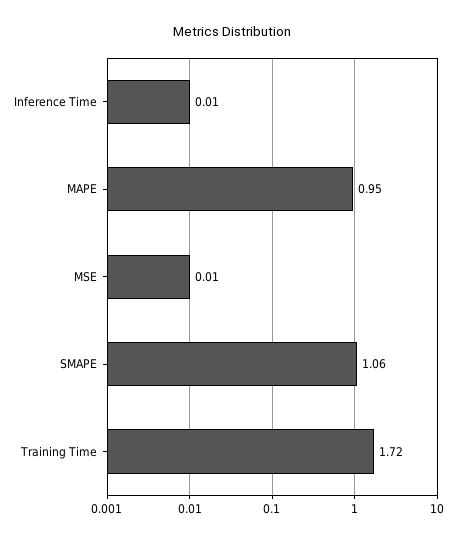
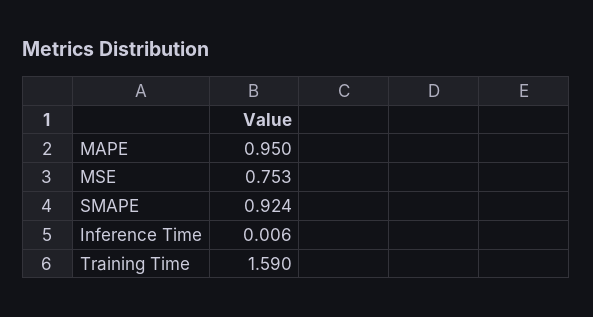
MSE: 0.01 -> 0.753
SMAPE: 1.06 -> 0.924
Training Time: 1.72 -> 1.59

